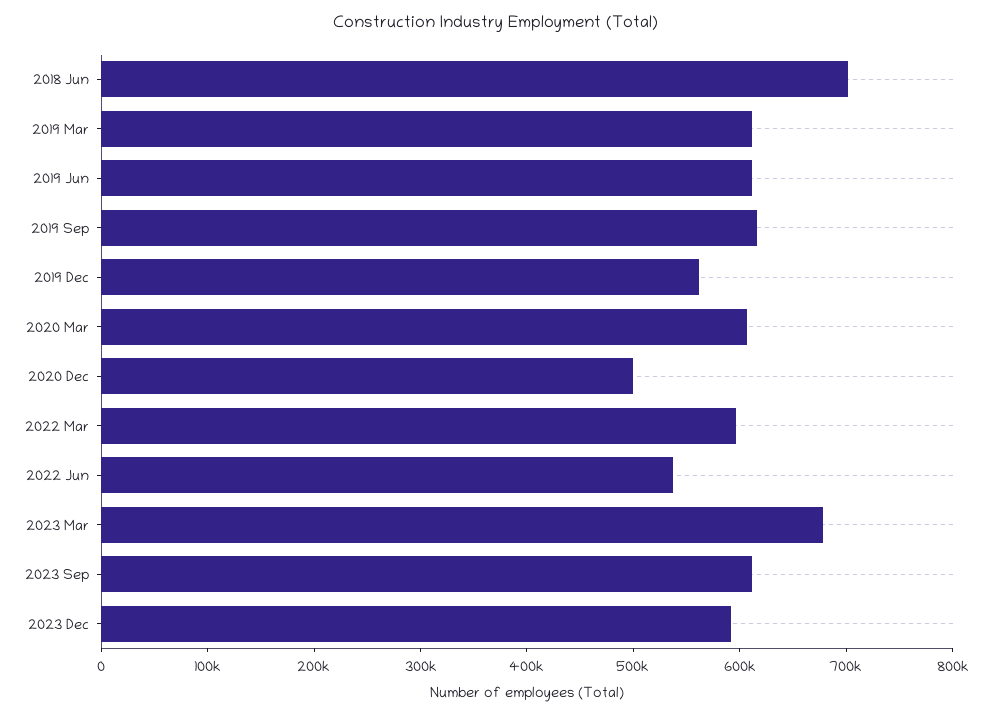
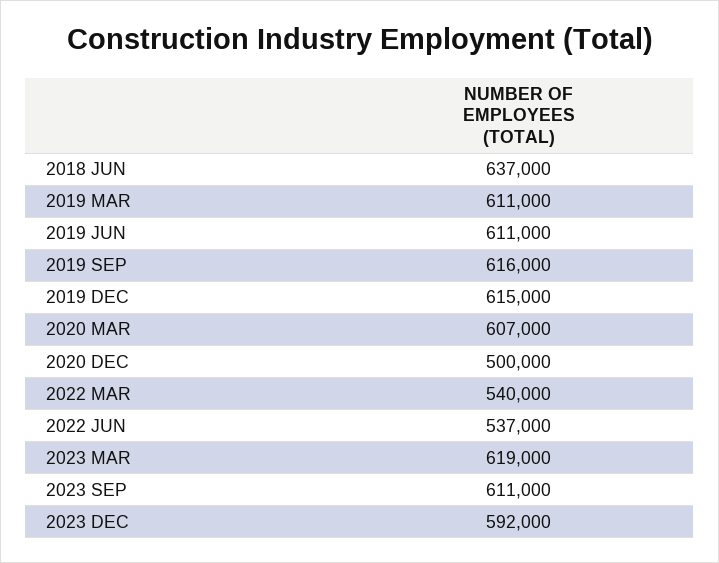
2018 Jun: 700000 -> 637000
2019 Dec: 560000 -> 615000
2022 Mar: 600000 -> 540000
2023 Mar: 680000 -> 619000

